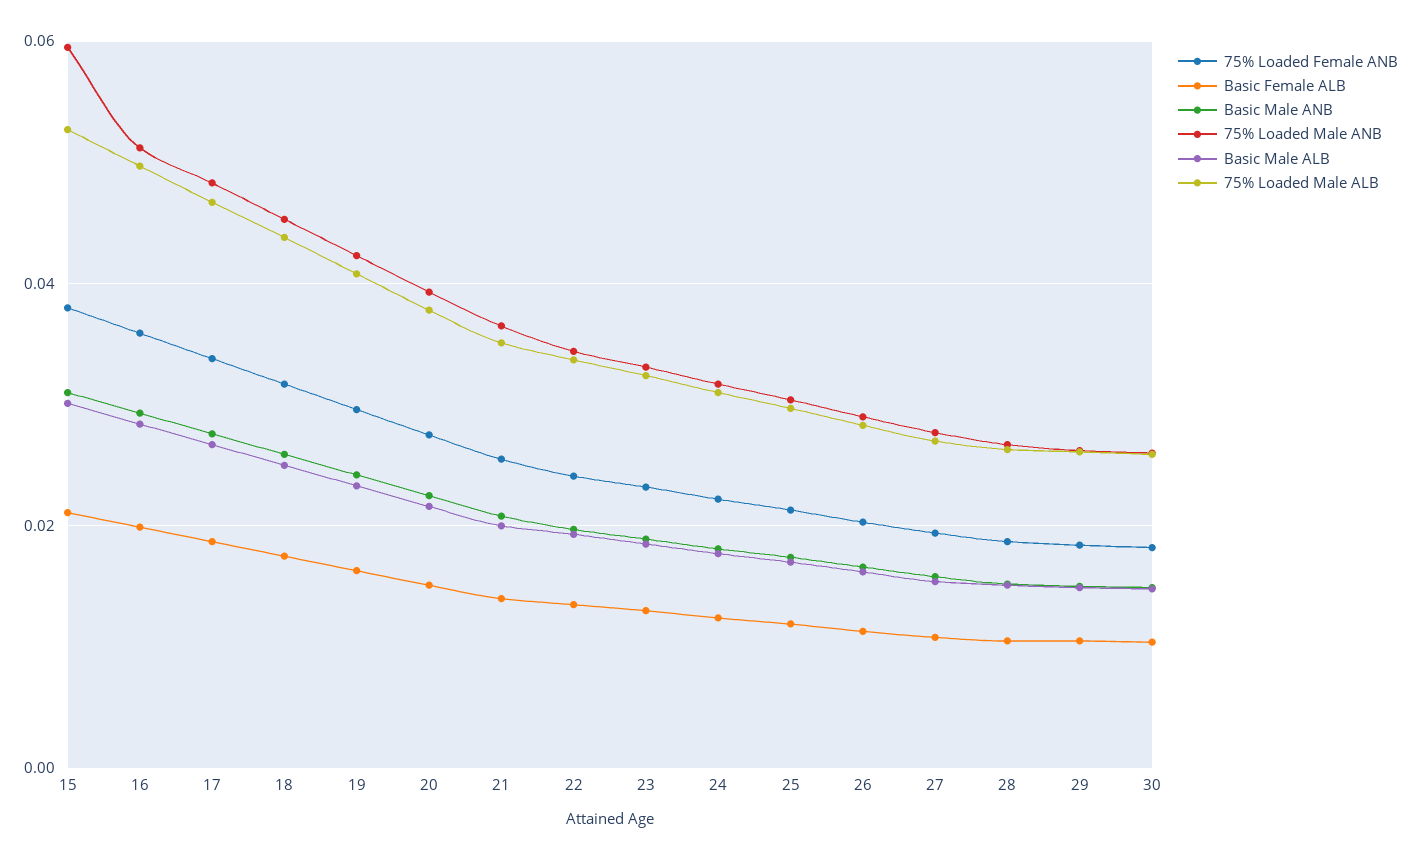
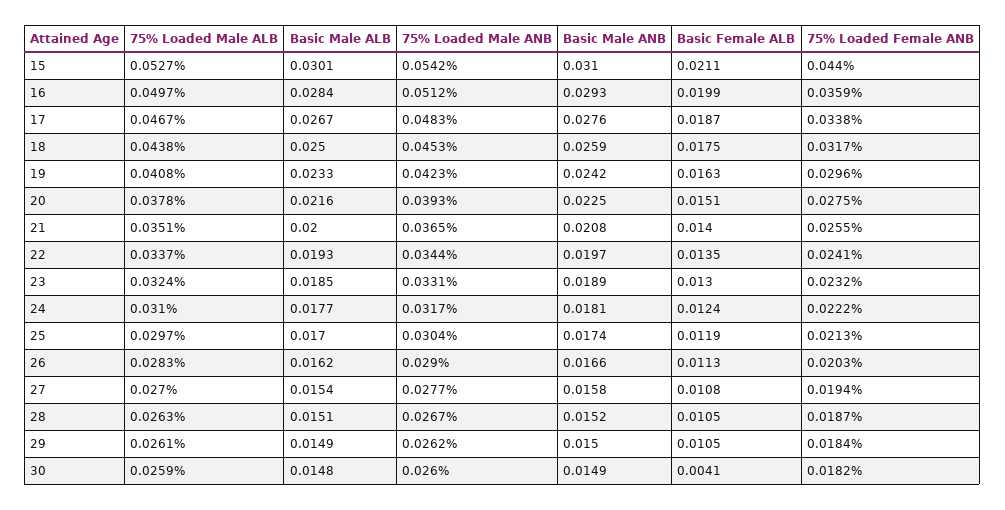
75% Loaded Female ANB, 15: 0.038 -> 0.044
75% Loaded Male ANB, 15: 0.06 -> 0.0542
Basic Female ALB, 30: 0.01 -> 0.0041

